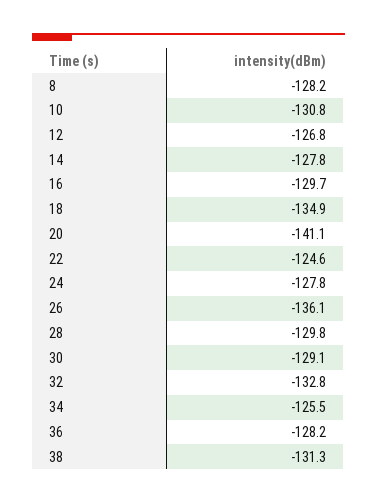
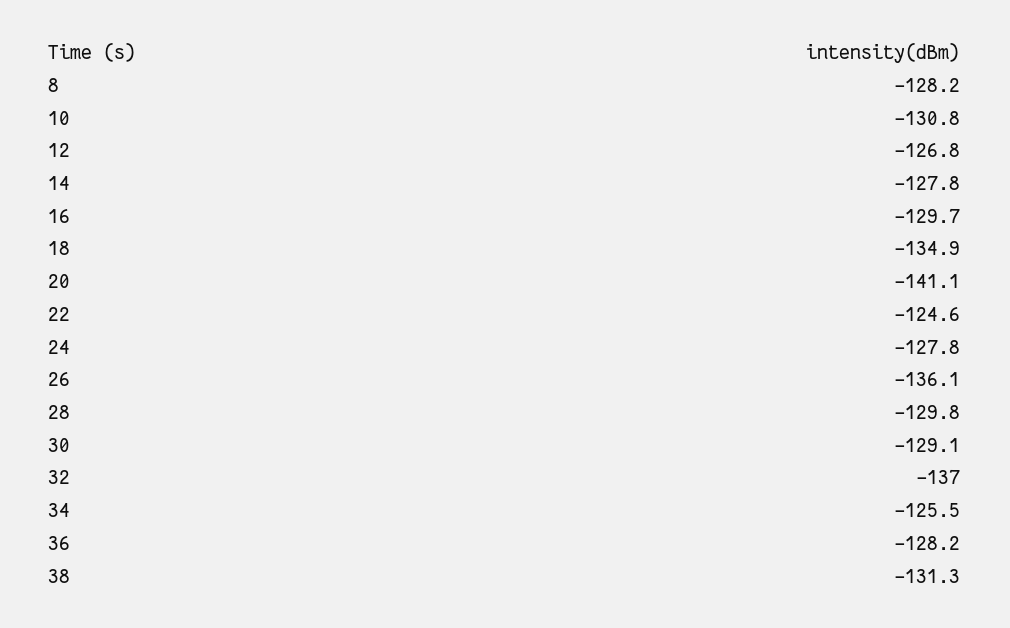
32: -132.8 -> -137

